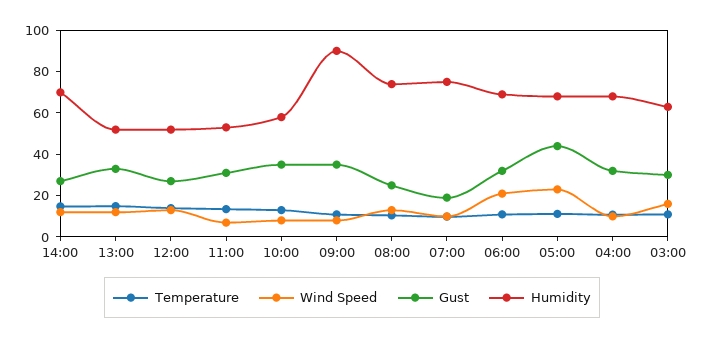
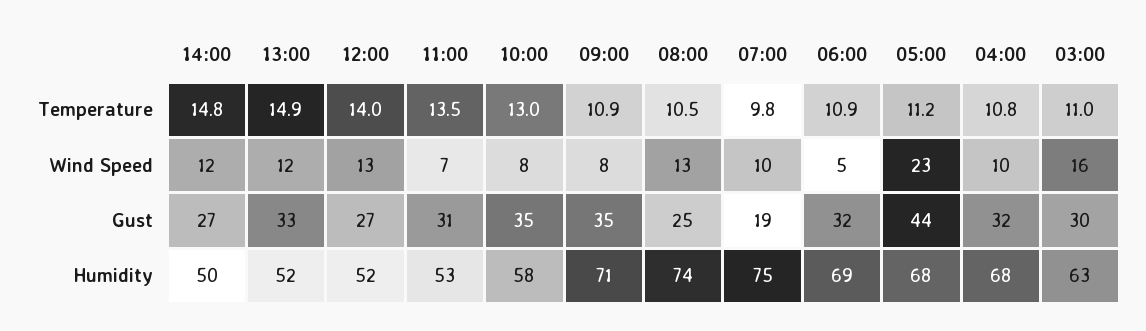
Humidity, 14:00: 70 -> 50
Humidity, 09:00: 90 -> 71
Wind Speed, 06:00: 20 -> 5

